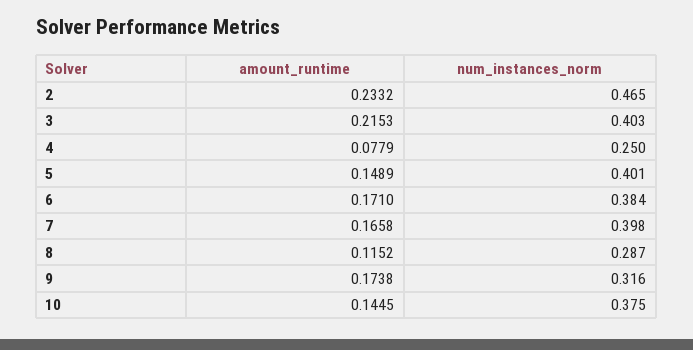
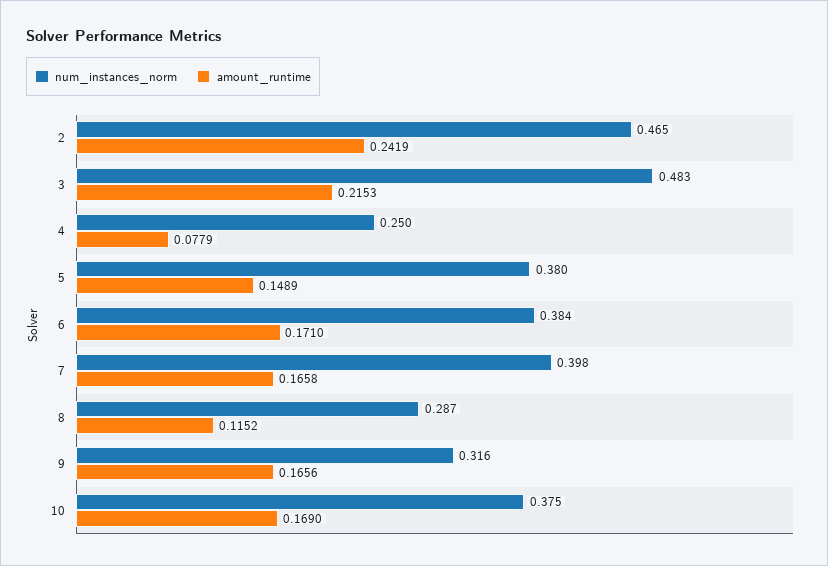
amount_runtime, 2: 0.2332 -> 0.2419
num_instances_norm, 3: 0.403 -> 0.483
num_instances_norm, 5: 0.401 -> 0.38
amount_runtime, 9: 0.1738 -> 0.1656
amount_runtime, 10: 0.1445 -> 0.169

